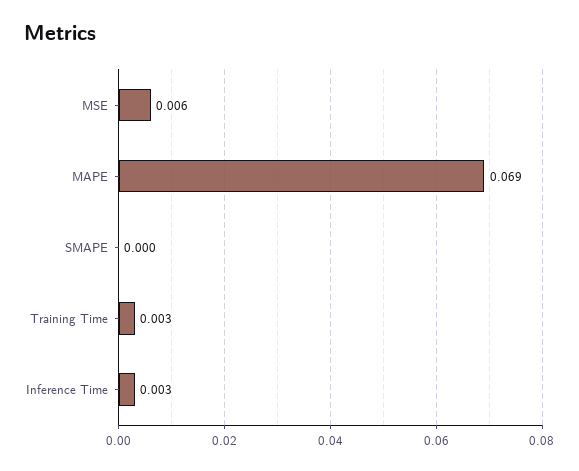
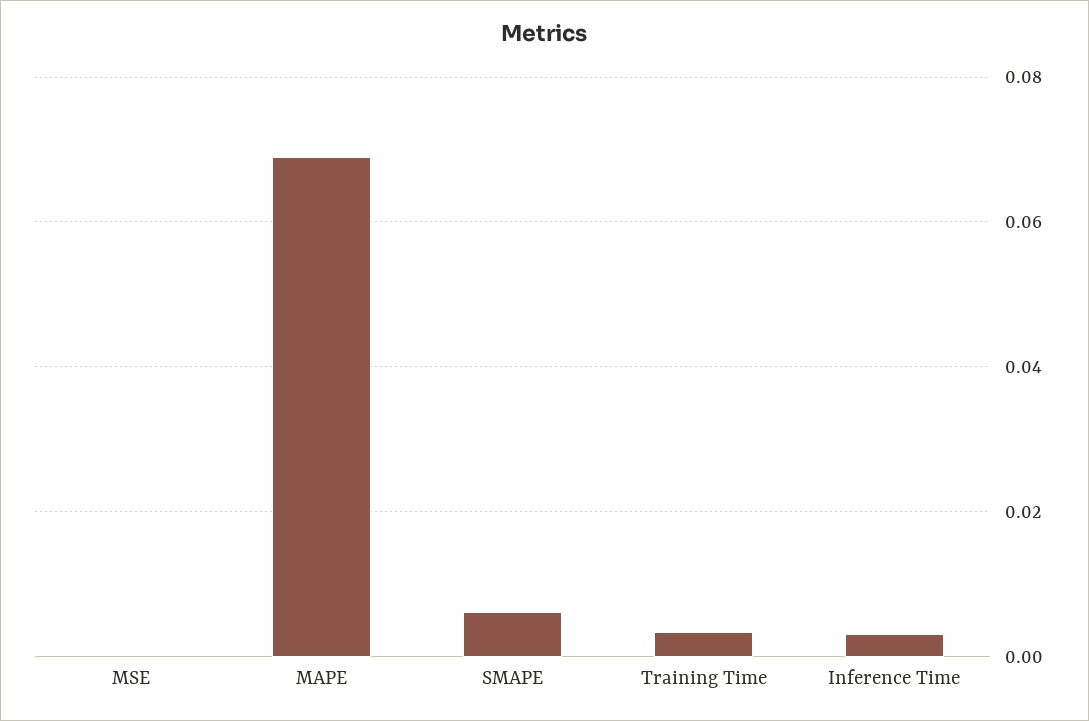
MSE: 0.006 -> 0
SMAPE: 0 -> 0.006

